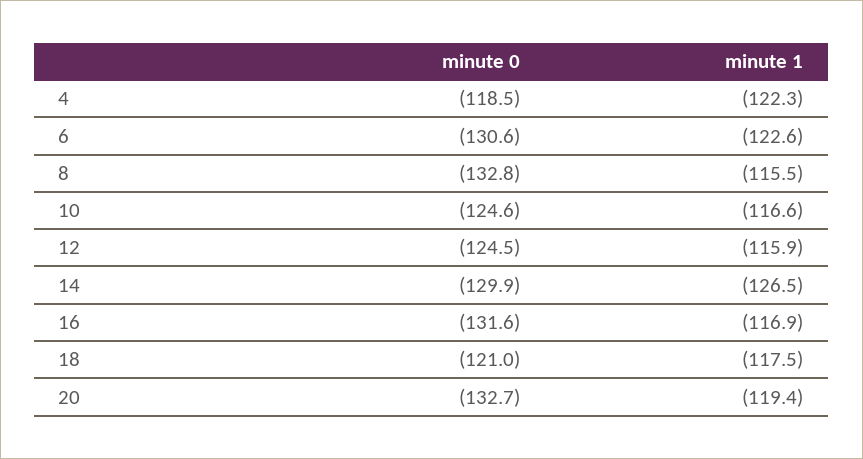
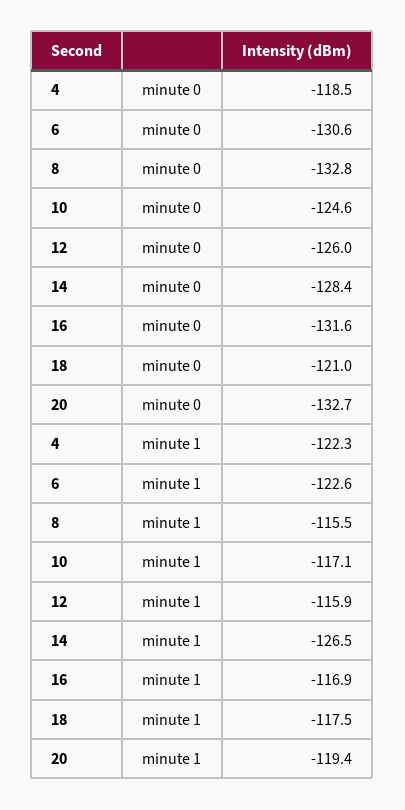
minute 1, 10: -116.6 -> -117.1
minute 0, 12: -124.5 -> -126
minute 0, 14: -129.9 -> -128.4

